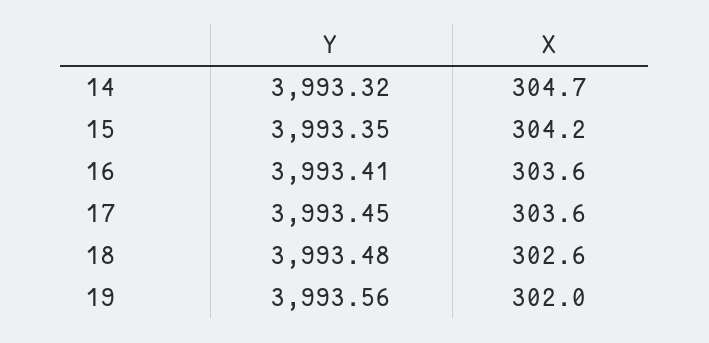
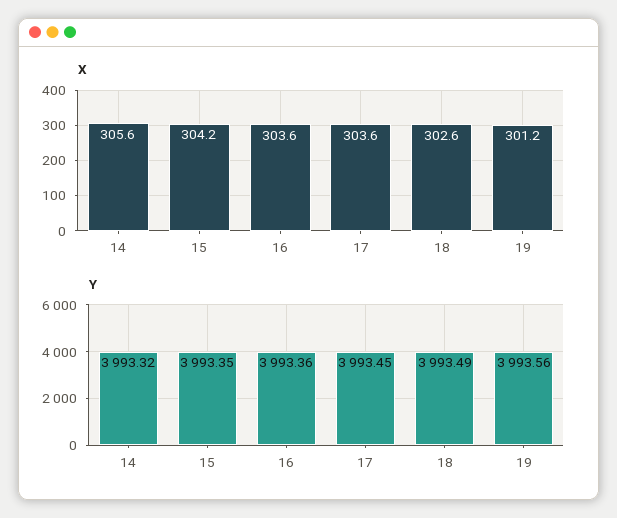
X, 14: 304.7 -> 305.6
Y, 16: 3993.41 -> 3993.36
Y, 18: 3993.48 -> 3993.49
X, 19: 302 -> 301.2

